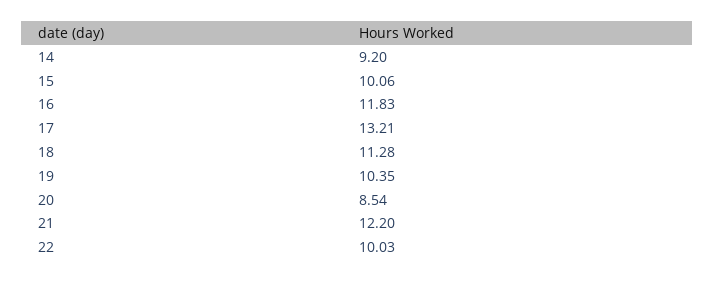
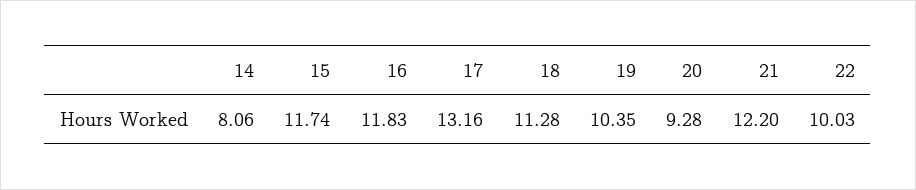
14: 9.2 -> 8.06
15: 10.06 -> 11.74
17: 13.21 -> 13.16
20: 8.54 -> 9.28

